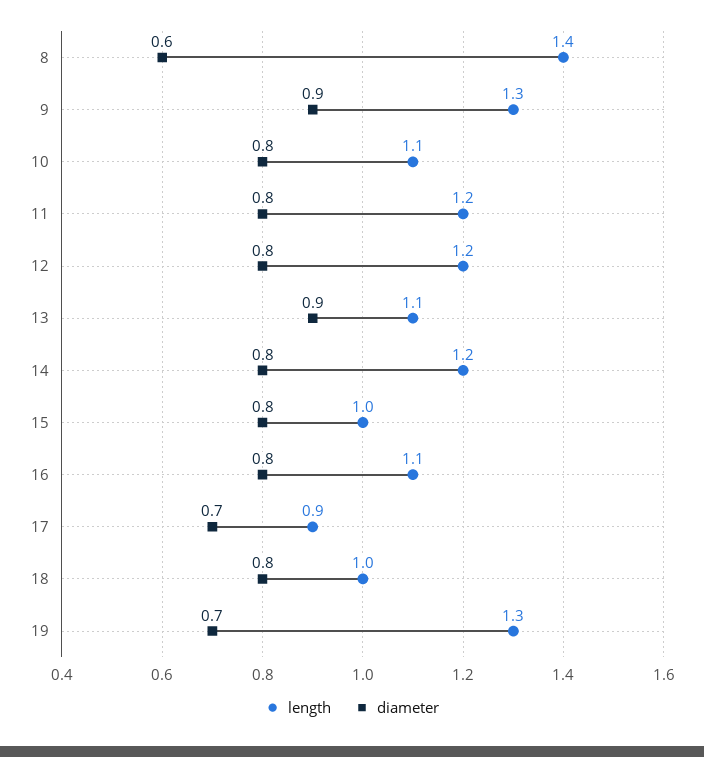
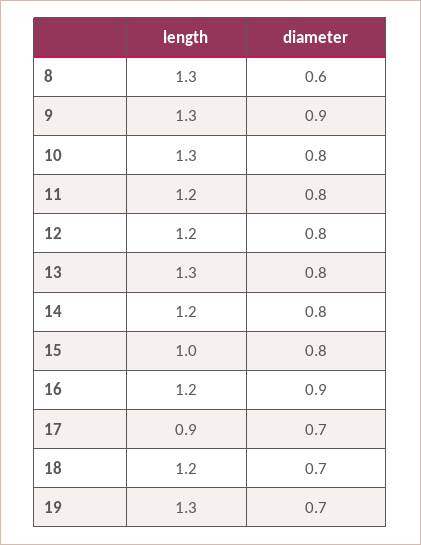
length, 8: 1.4 -> 1.3
length, 10: 1.1 -> 1.3
length, 13: 1.1 -> 1.3
diameter, 13: 0.9 -> 0.8
length, 16: 1.1 -> 1.2
diameter, 16: 0.8 -> 0.9
length, 18: 1 -> 1.2
diameter, 18: 0.8 -> 0.7

